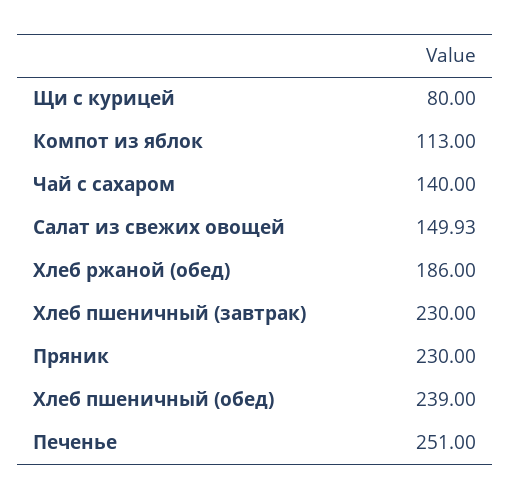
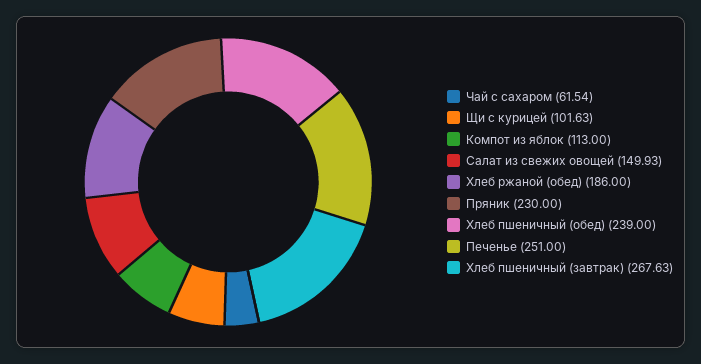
Щи с курицей: 80 -> 101.63
Чай с сахаром: 140 -> 61.54
Хлеб пшеничный (завтрак): 230 -> 267.63

